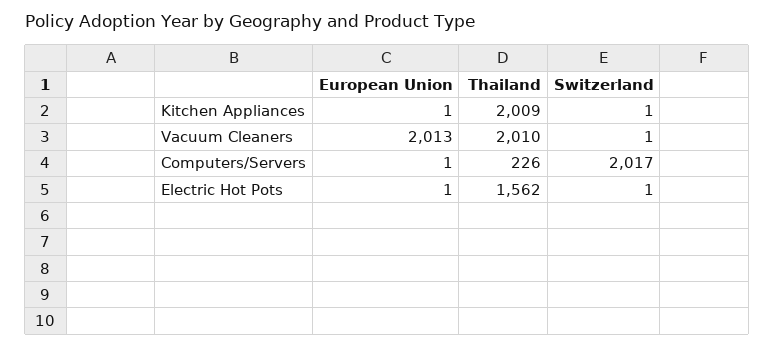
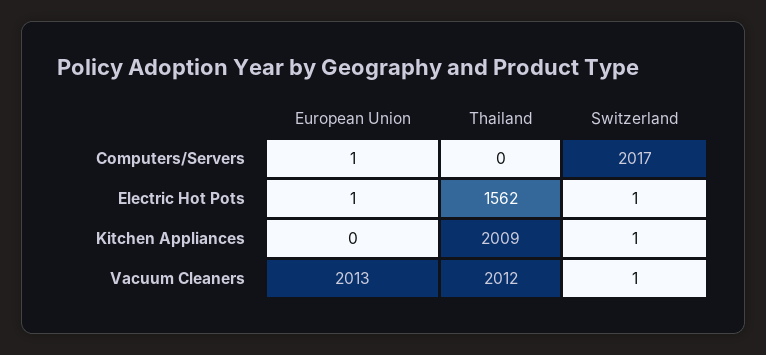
European Union, Kitchen Appliances: 1 -> 0
Thailand, Vacuum Cleaners: 2010 -> 2012
Thailand, Computers/Servers: 226 -> 0

